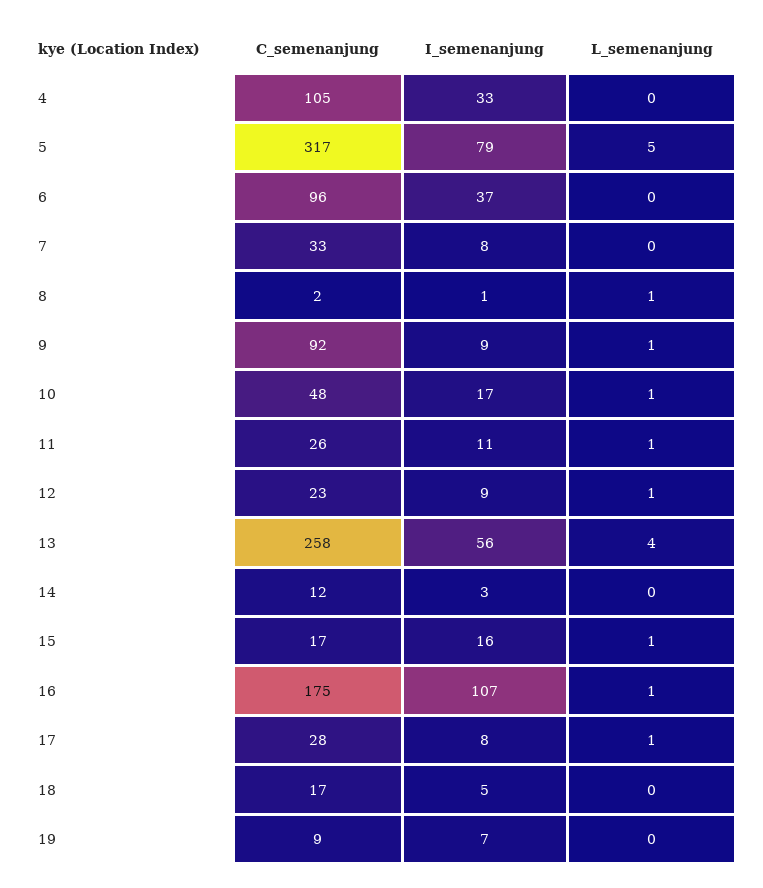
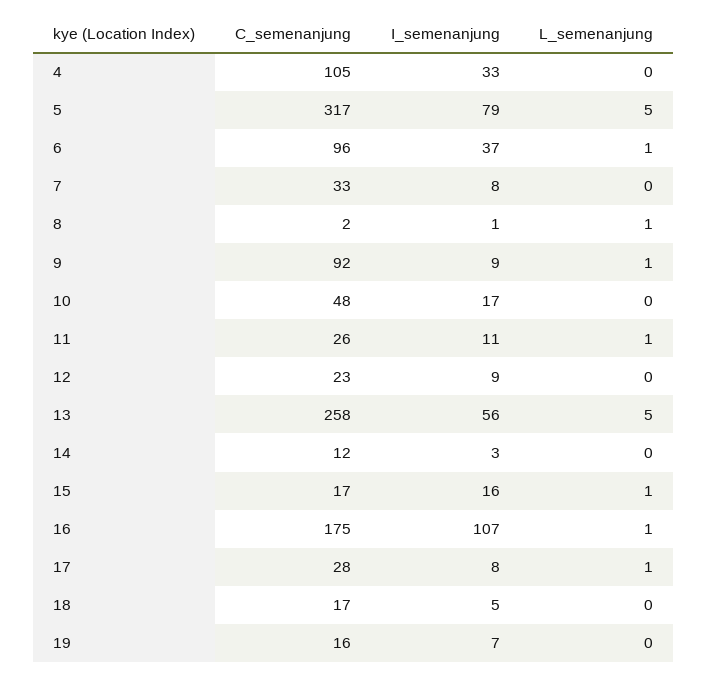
L_semenanjung, 6: 0 -> 1
L_semenanjung, 10: 1 -> 0
L_semenanjung, 12: 1 -> 0
L_semenanjung, 13: 4 -> 5
C_semenanjung, 19: 9 -> 16

